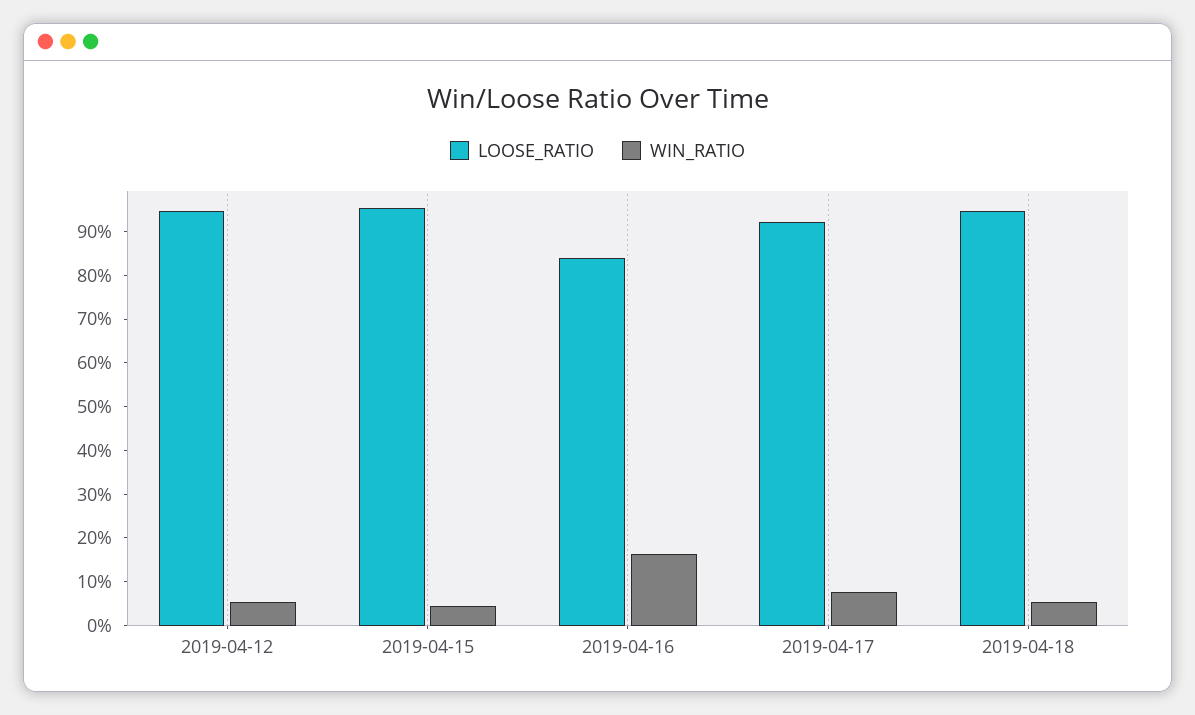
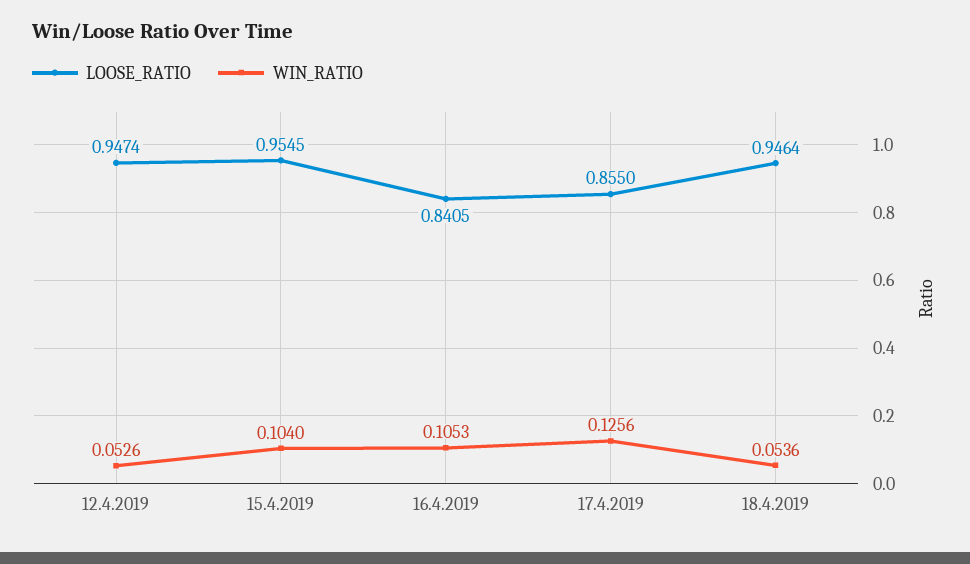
WIN_RATIO, 2019-04-15: 0.04 -> 0.104
WIN_RATIO, 2019-04-16: 0.16 -> 0.1053
LOOSE_RATIO, 2019-04-17: 0.92 -> 0.855
WIN_RATIO, 2019-04-17: 0.08 -> 0.1256

